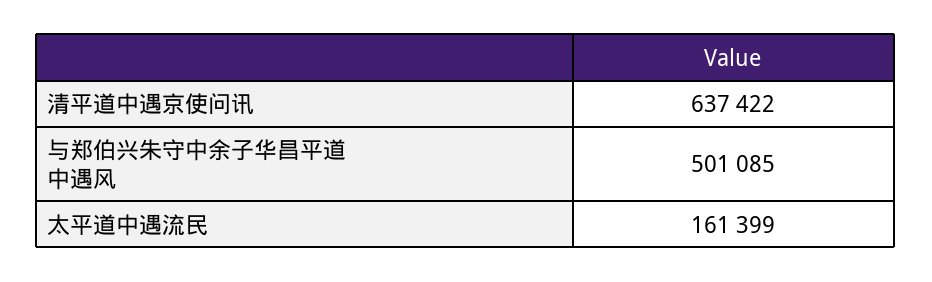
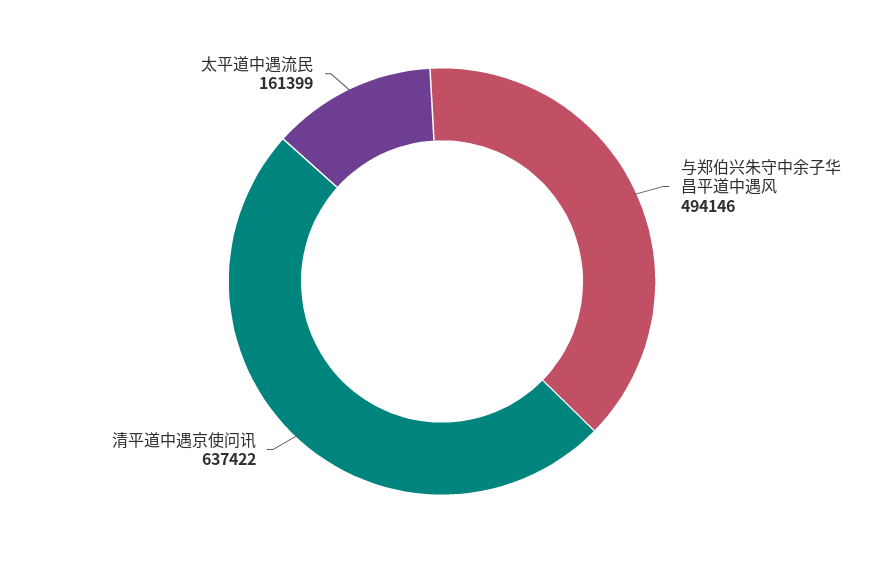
与郑伯兴朱守中余子华昌平道中遇风: 501085 -> 494146

